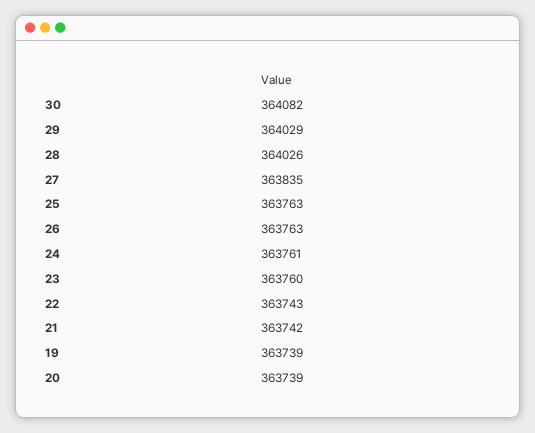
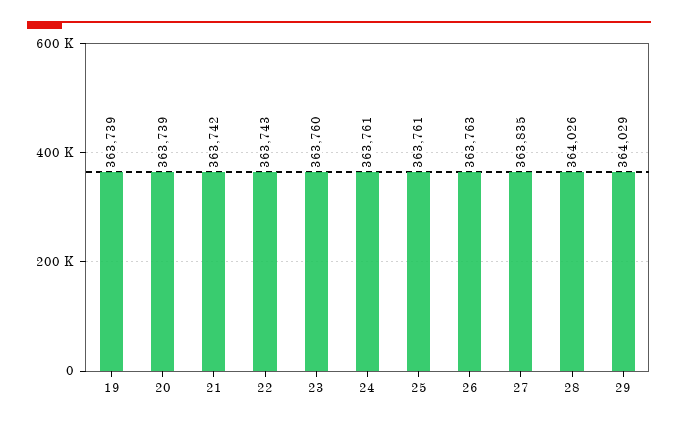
30: 364082 -> none
25: 363763 -> 363761

